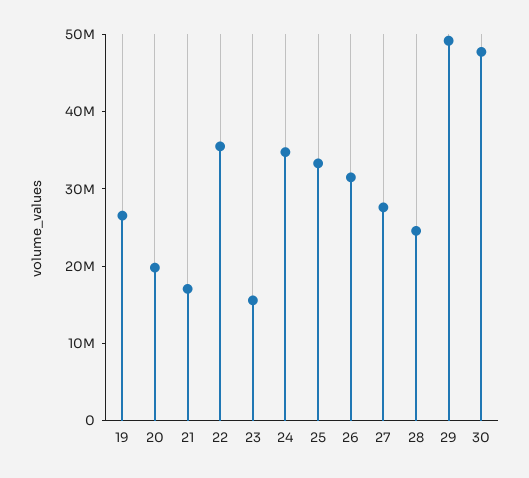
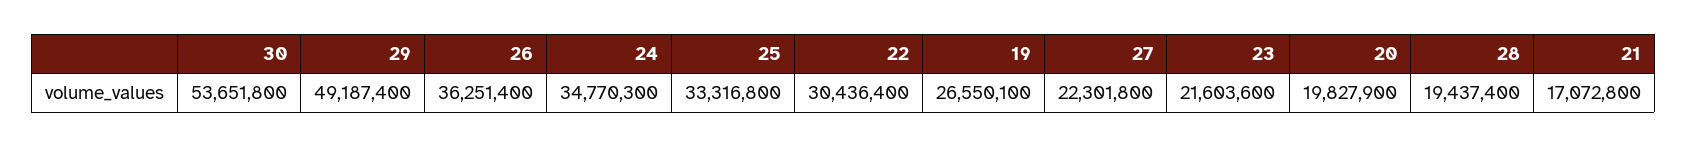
22: 36000000 -> 30436400
23: 16000000 -> 21603600
26: 32000000 -> 36251400
27: 28000000 -> 22301800
28: 24000000 -> 19437400
30: 48000000 -> 53651800

